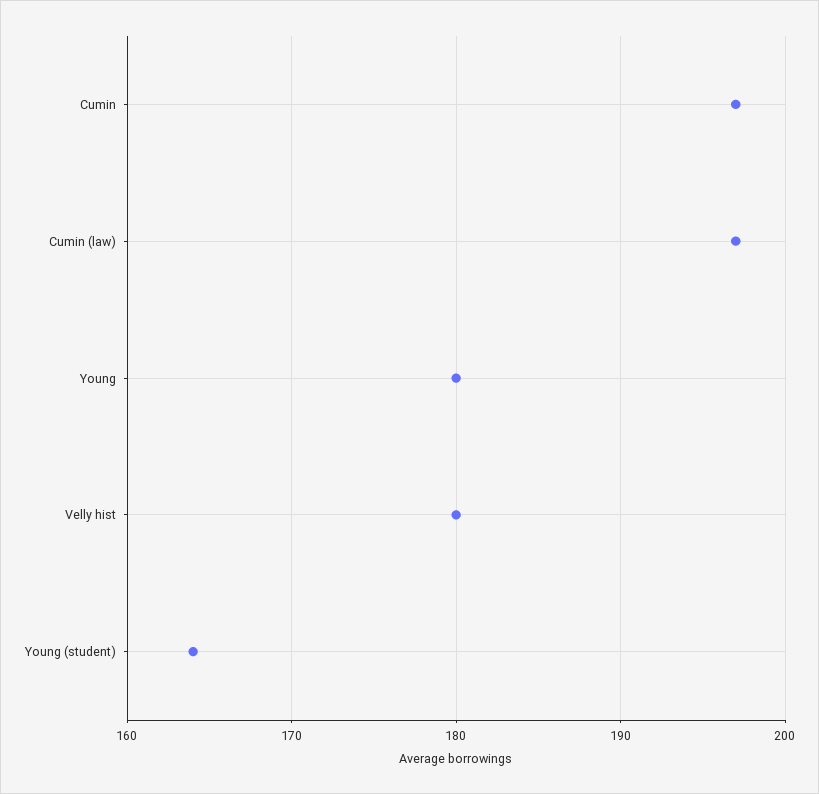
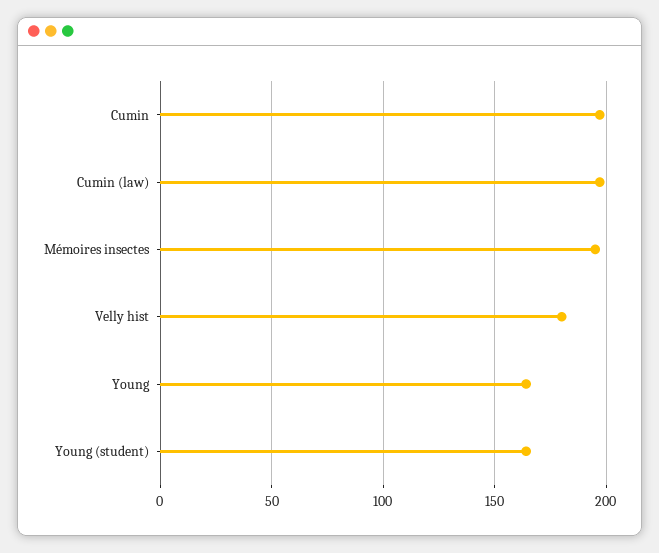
Young: 180 -> 165
Mémoires insectes: none -> 195

